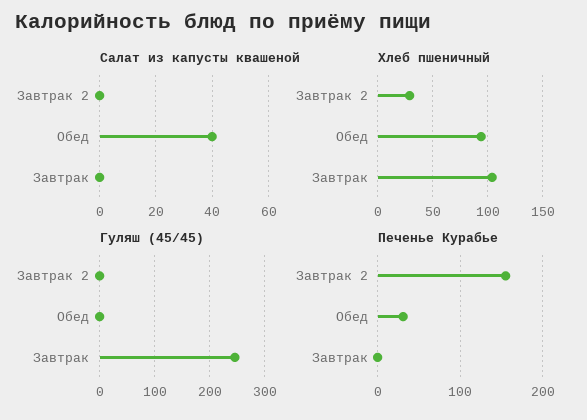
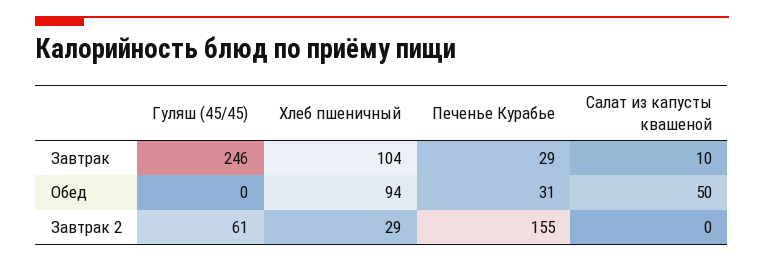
Салат из капусты квашеной, Обед: 40 -> 50
Салат из капусты квашеной, Завтрак: 0 -> 10
Гуляш (45/45), Завтрак 2: 0 -> 61
Печенье Курабье, Завтрак: 0 -> 29

